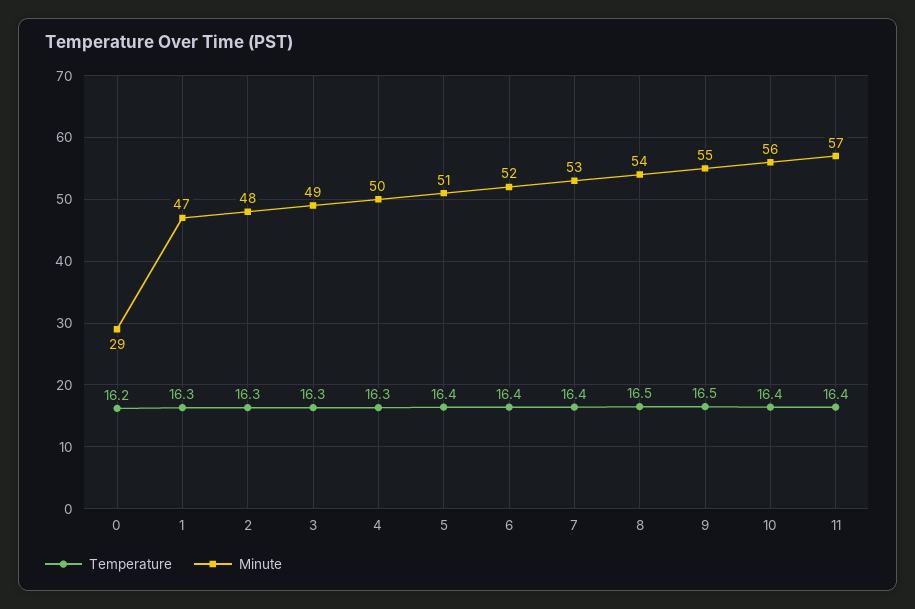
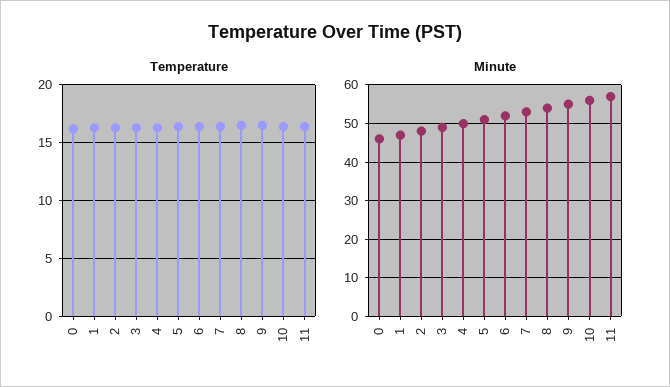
Minute, 0: 29 -> 45

